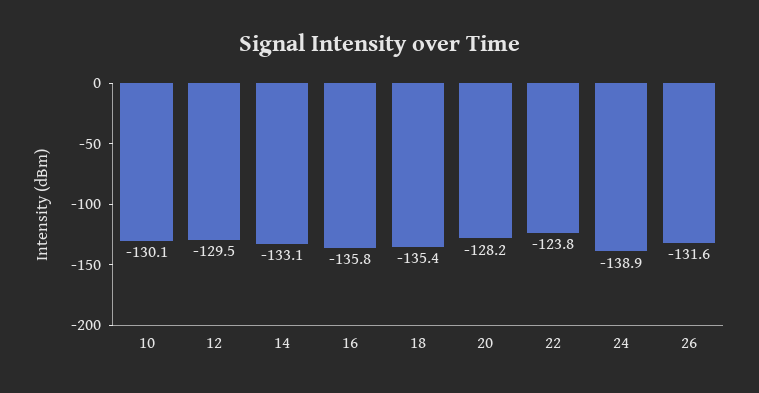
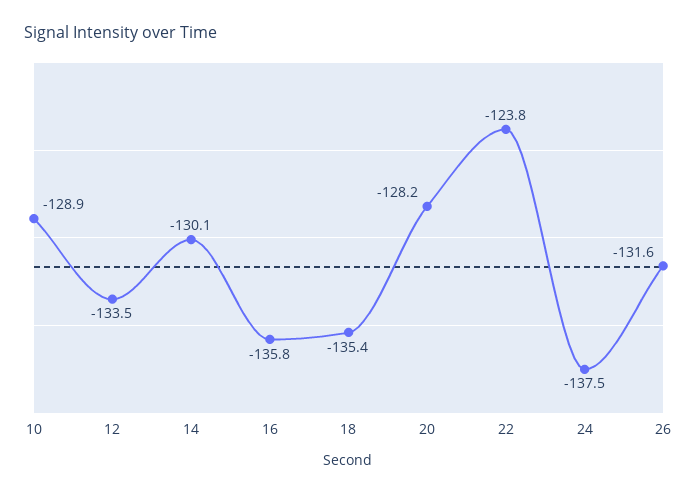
10: -130.1 -> -128.9
12: -129.5 -> -133.5
14: -133.1 -> -130.1
24: -138.9 -> -137.5

